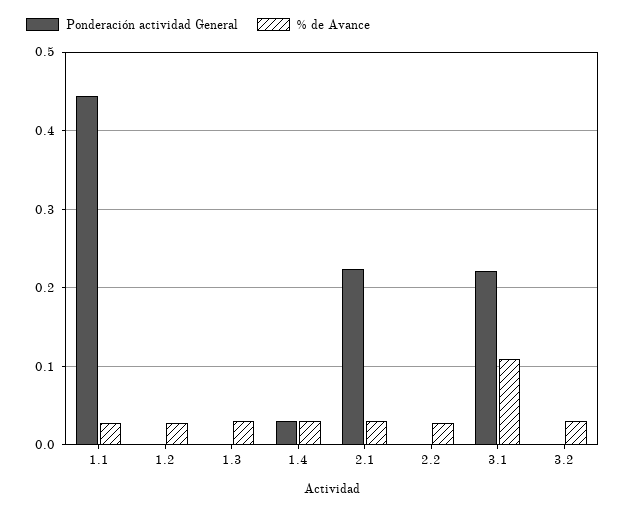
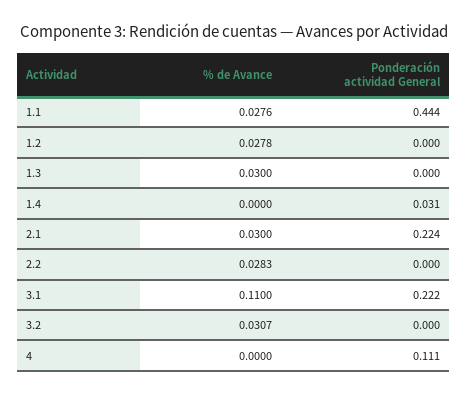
% de Avance, 1.4: 0.03 -> 0
% de Avance, 4: none -> 0
Ponderación actividad General, 4: none -> 0.111

